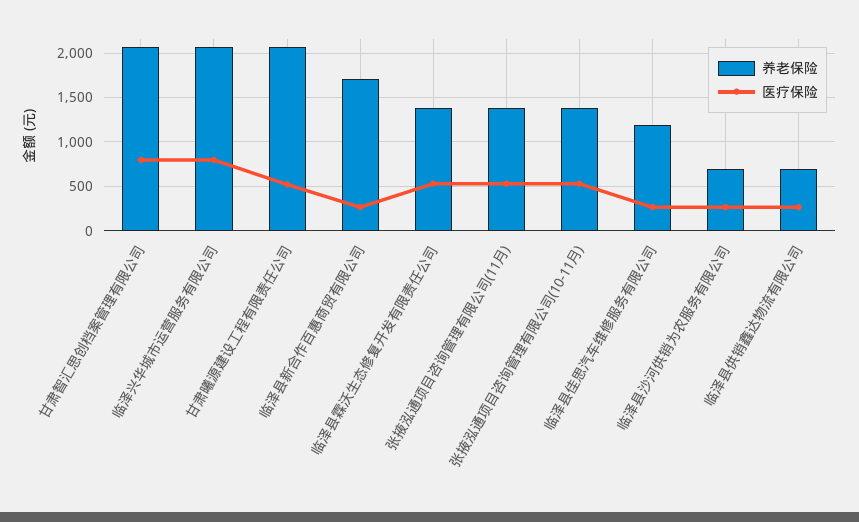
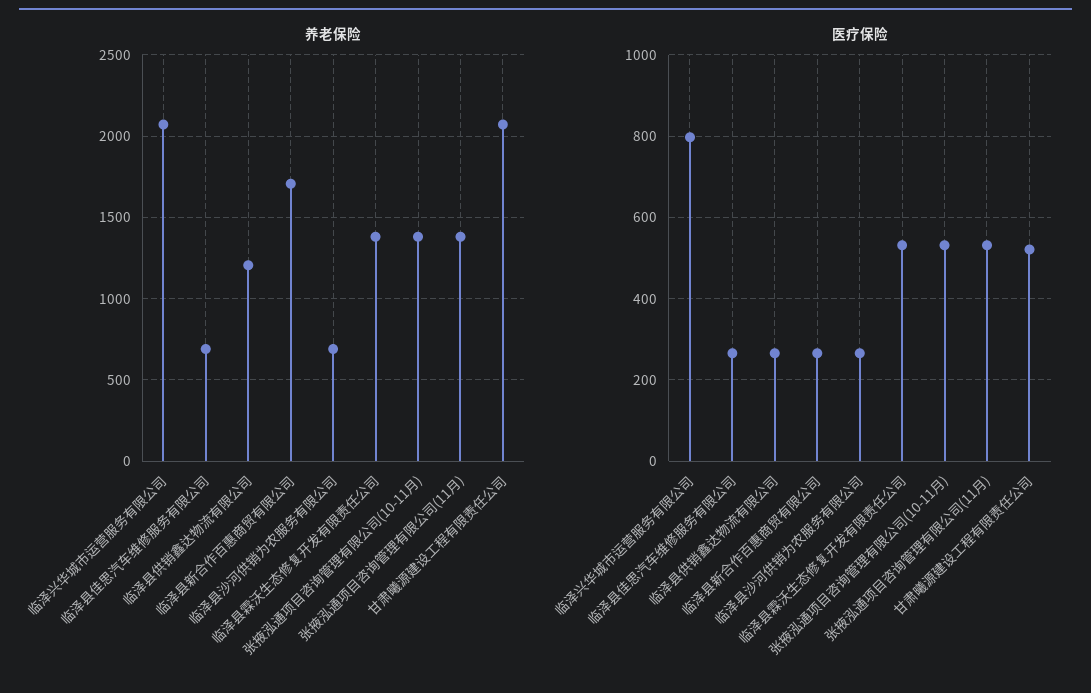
养老保险, 甘肃智汇思创档案管理有限公司: 2100 -> none
医疗保险, 甘肃智汇思创档案管理有限公司: 800 -> none
养老保险, 临泽县佳思汽车维修服务有限公司: 1200 -> 700
养老保险, 临泽县供销鑫达物流有限公司: 700 -> 1200

